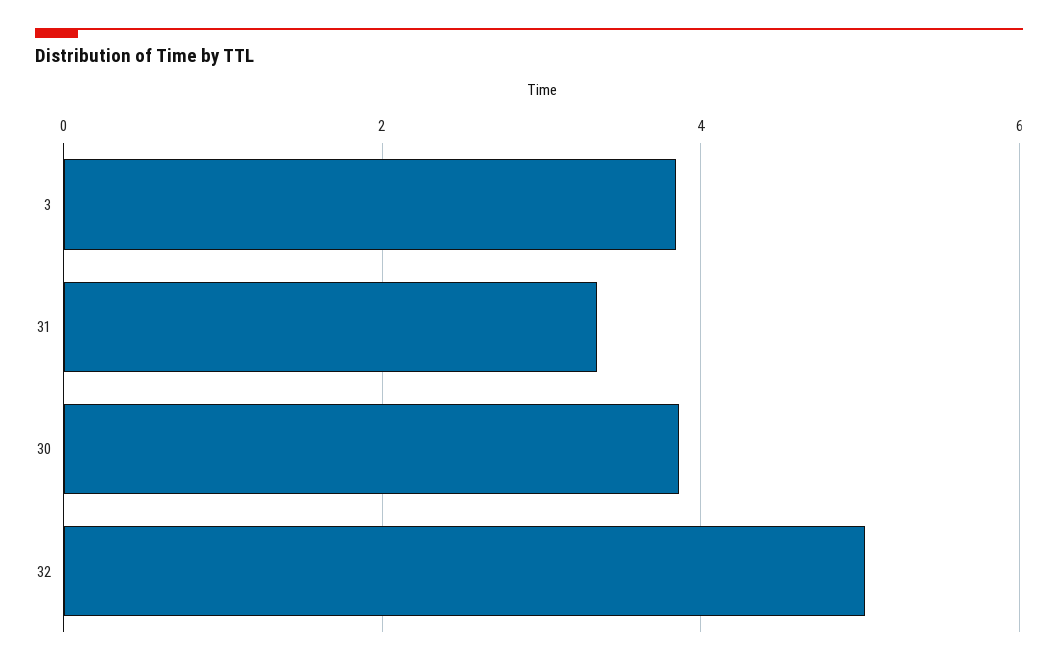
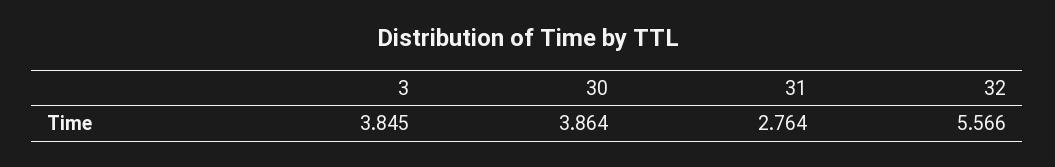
31: 3.4 -> 2.764
32: 5 -> 5.566

